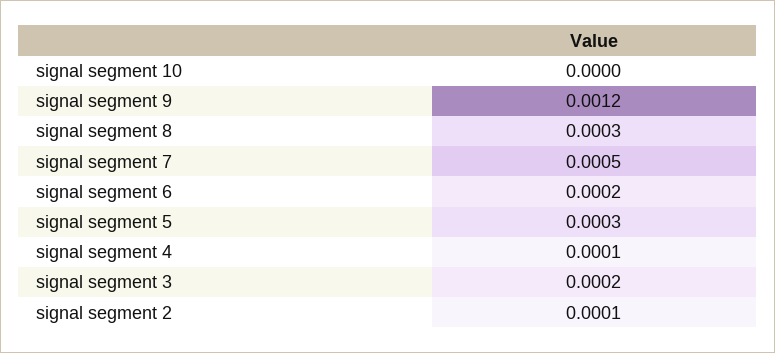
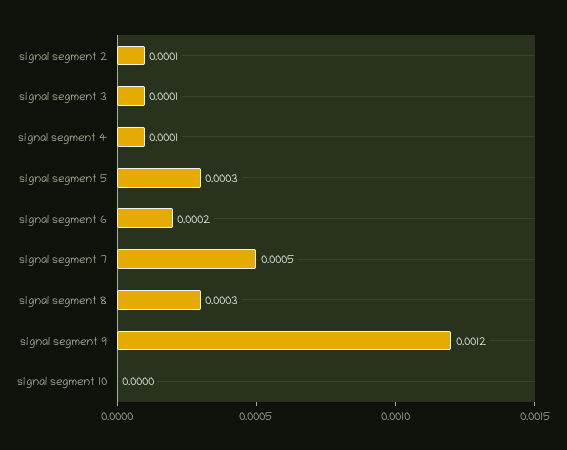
signal segment 3: 0.0002 -> 0.0001

